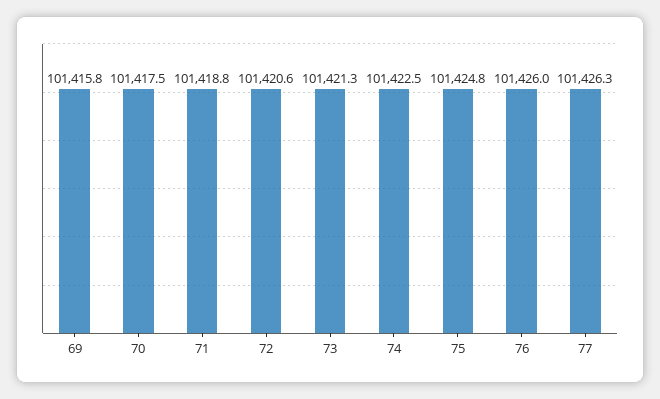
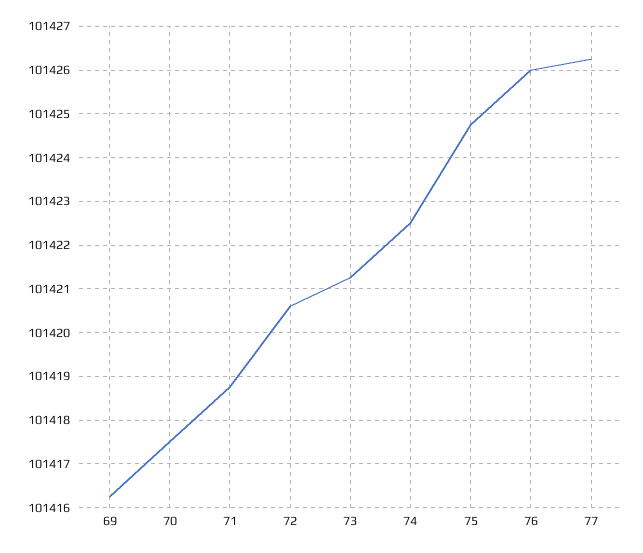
69: 101415.8 -> 101416.2

